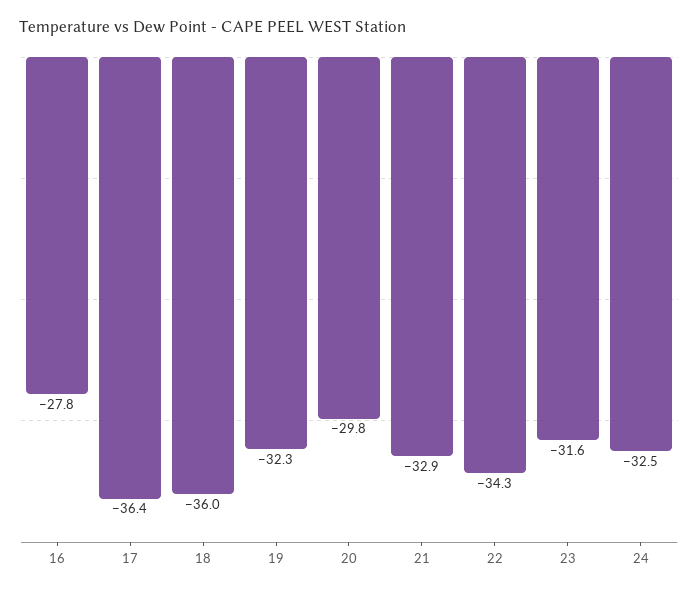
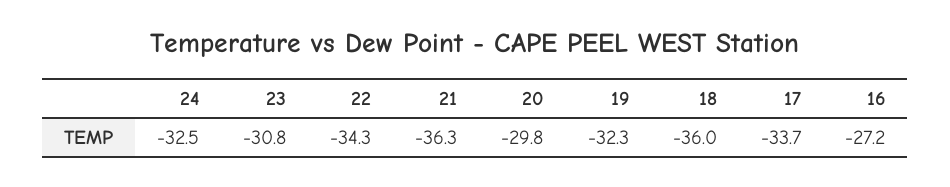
16: -27.8 -> -27.2
17: -36.4 -> -33.7
21: -32.9 -> -36.3
23: -31.6 -> -30.8

